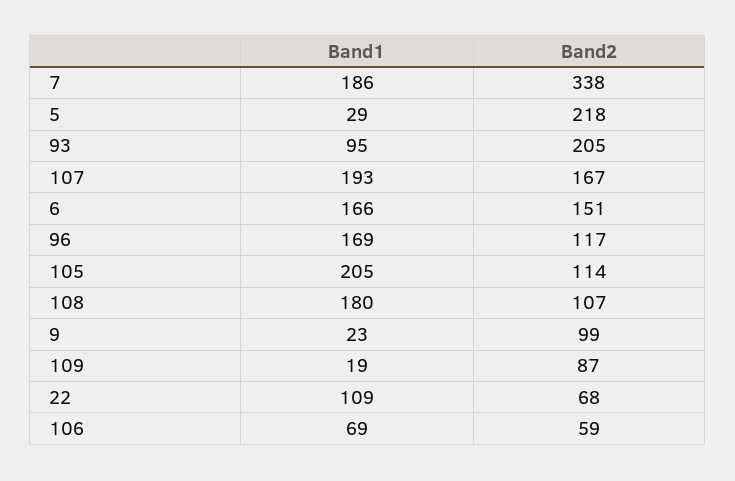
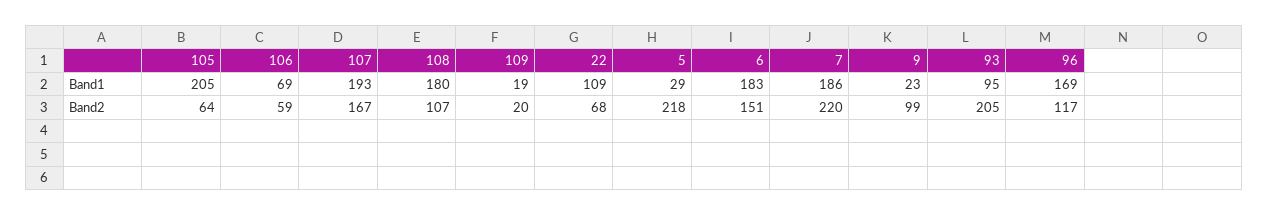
Band2, 7: 338 -> 220
Band1, 6: 166 -> 183
Band2, 105: 114 -> 64
Band2, 109: 87 -> 20

